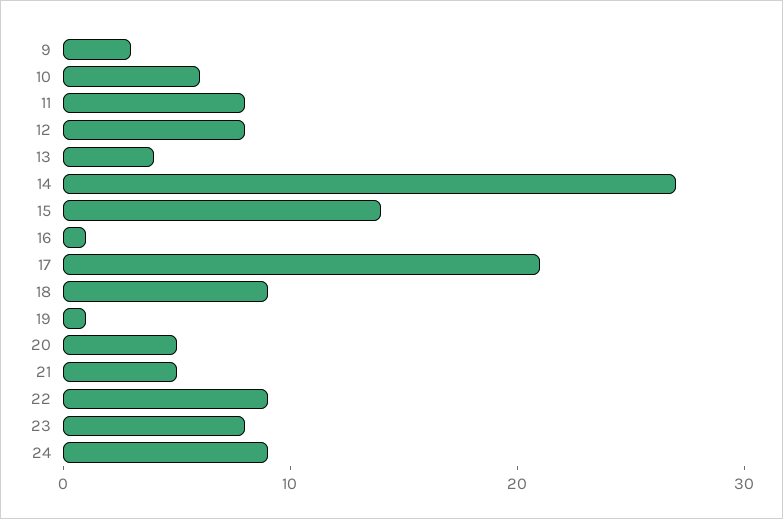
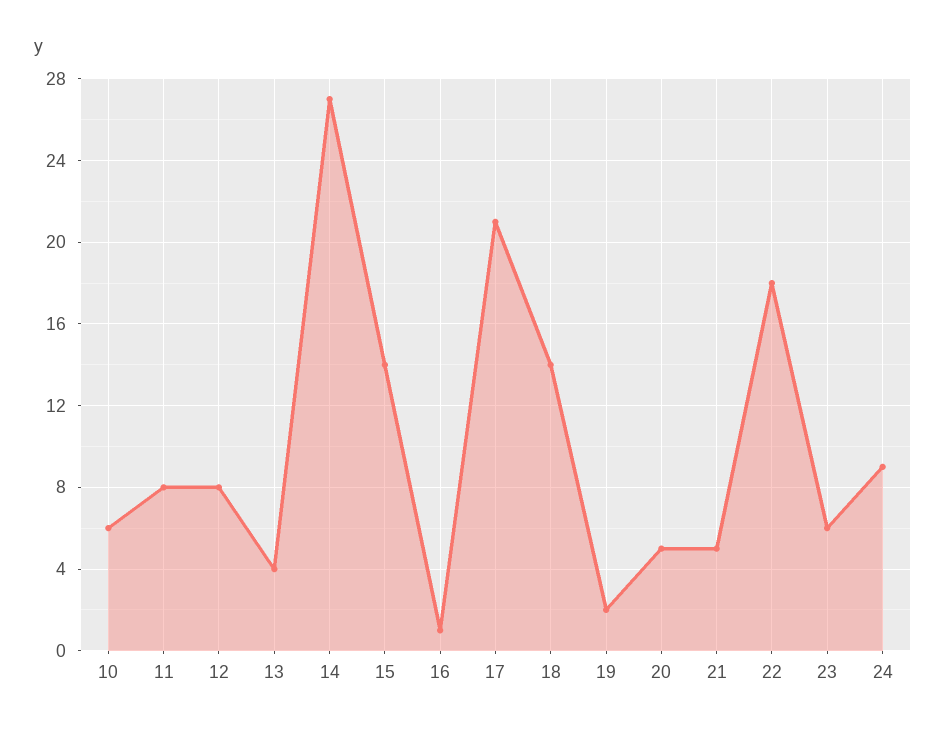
9: 3 -> none
18: 9 -> 14
19: 1 -> 2
22: 9 -> 18
23: 8 -> 6

